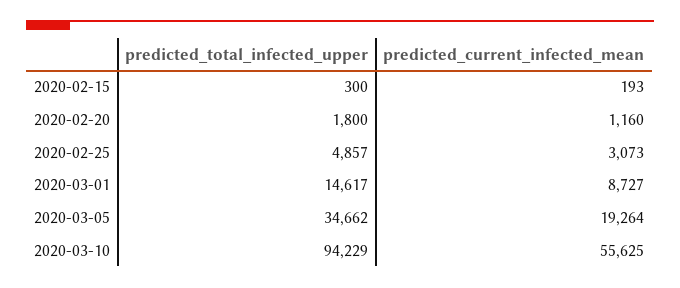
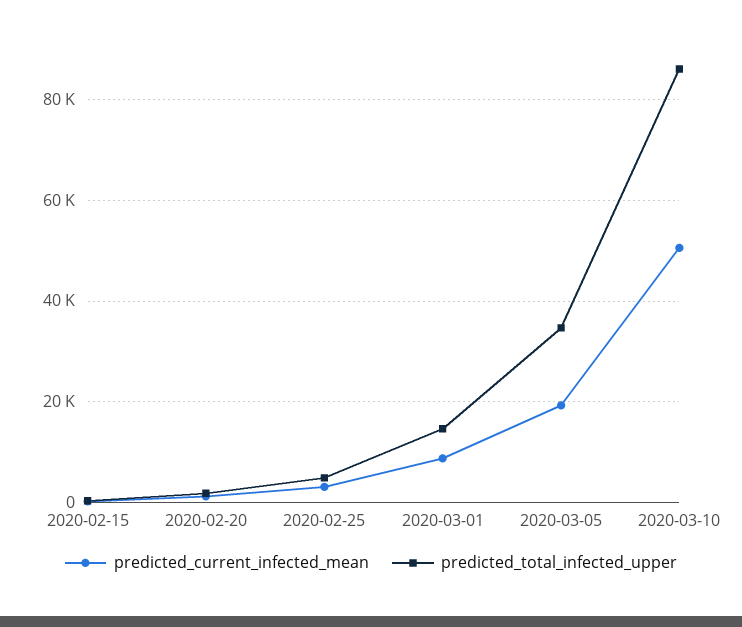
predicted_total_infected_upper, 2020-03-10: 94229 -> 86000
predicted_current_infected_mean, 2020-03-10: 55625 -> 50000

